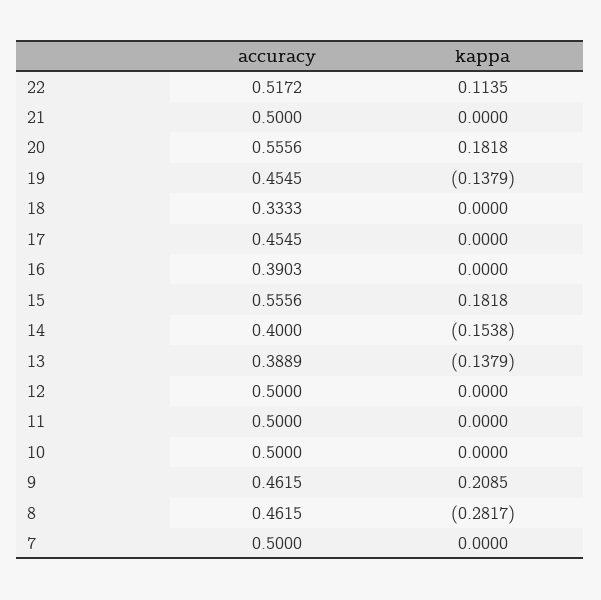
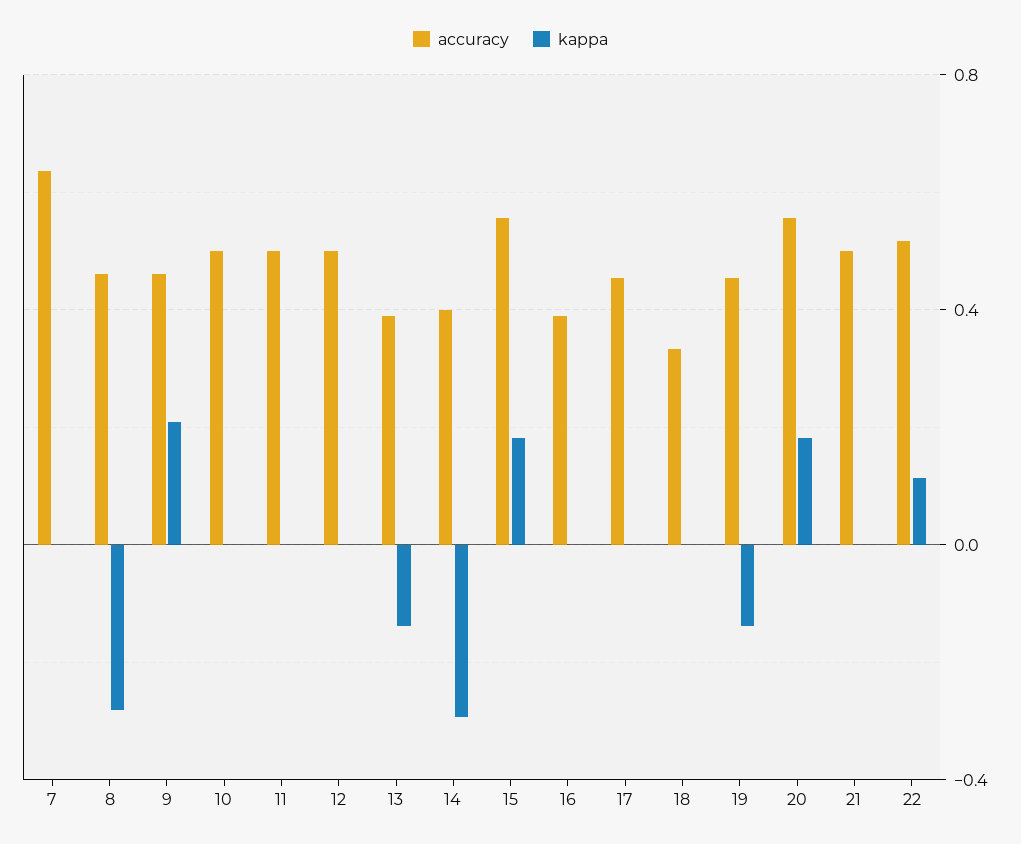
kappa, 14: -0.1538 -> -0.3
accuracy, 7: 0.5 -> 0.65

